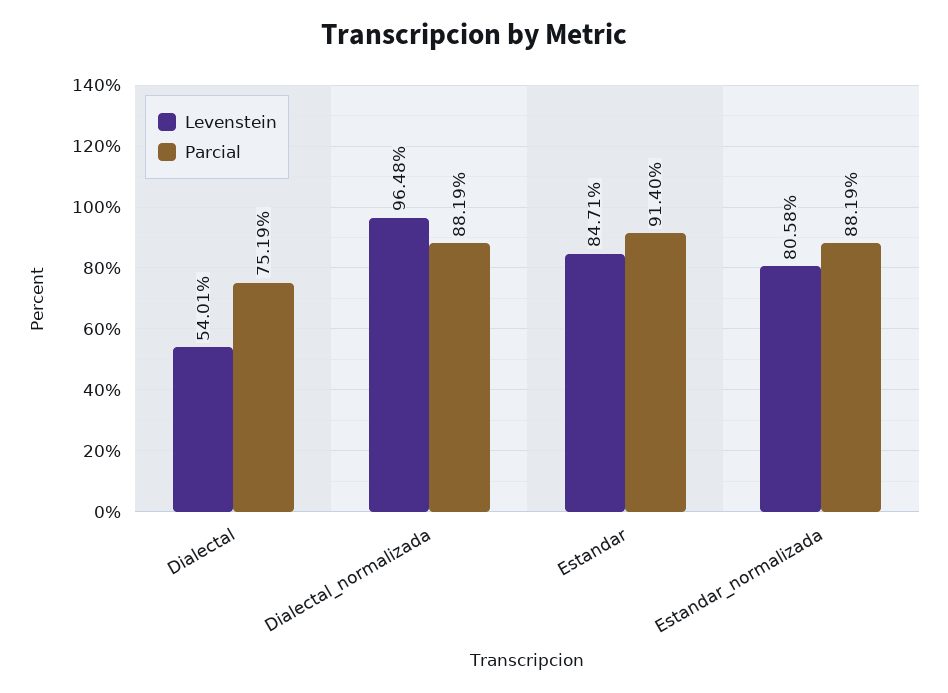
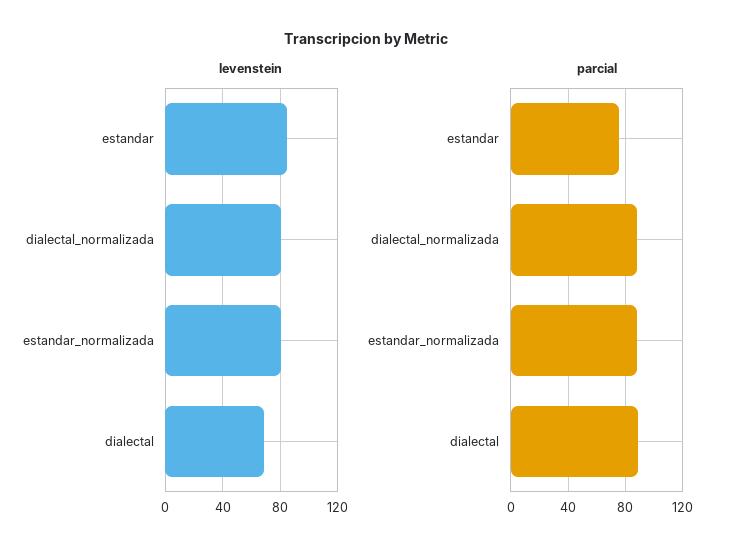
Levenstein, Dialectal: 54.01 -> 70
Parcial, Dialectal: 75.19 -> 90
Levenstein, Dialectal_normalizada: 96.48 -> 80
Parcial, Estandar: 91.4 -> 75

